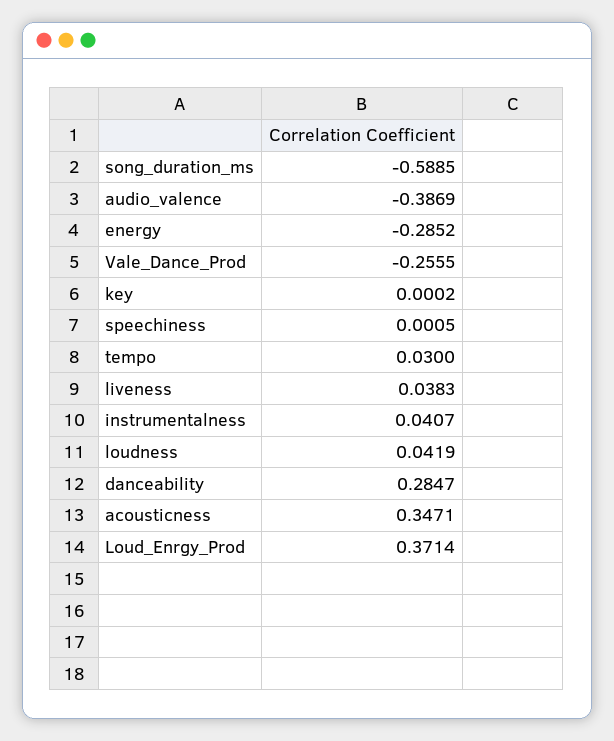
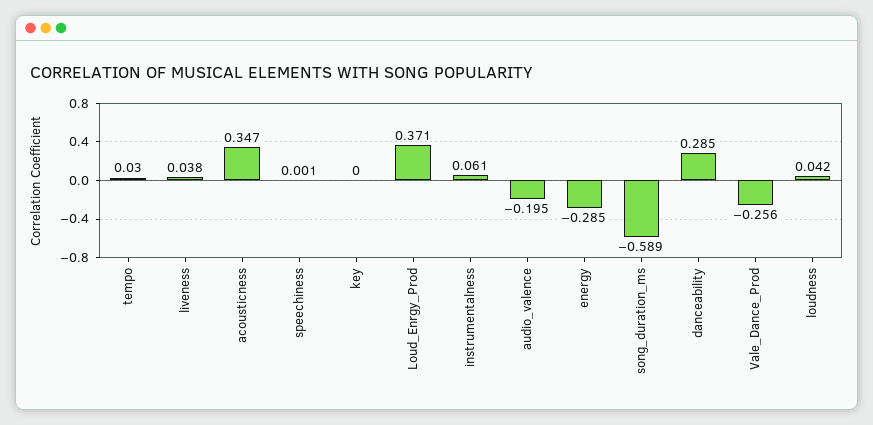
audio_valence: -0.3869 -> -0.195
instrumentalness: 0.0407 -> 0.061

